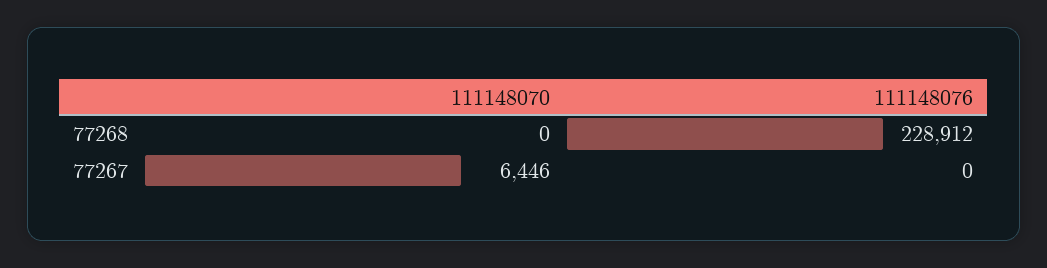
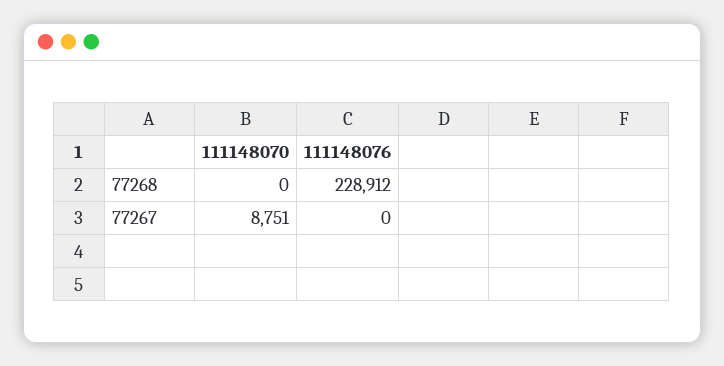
111148070, 77267: 6446 -> 8751

